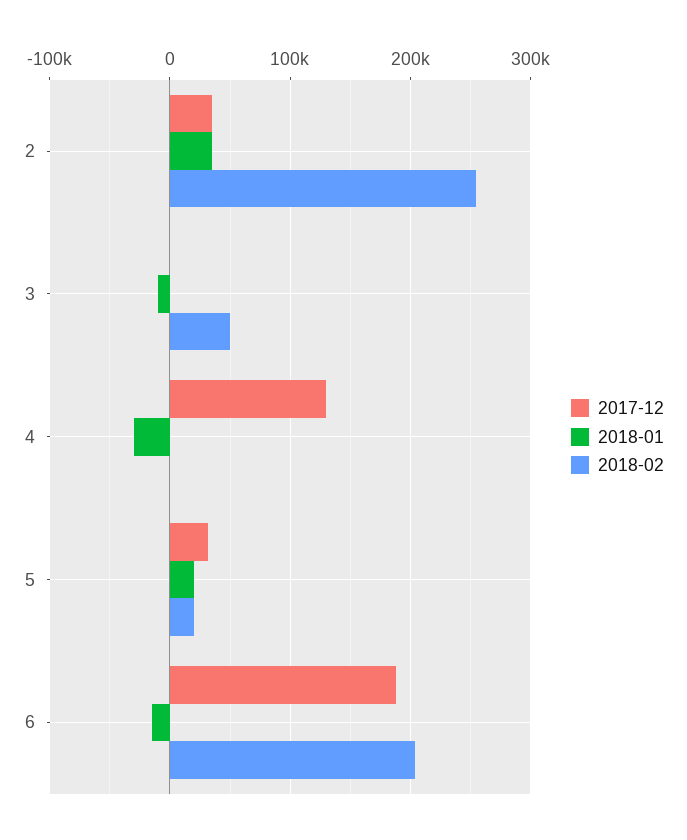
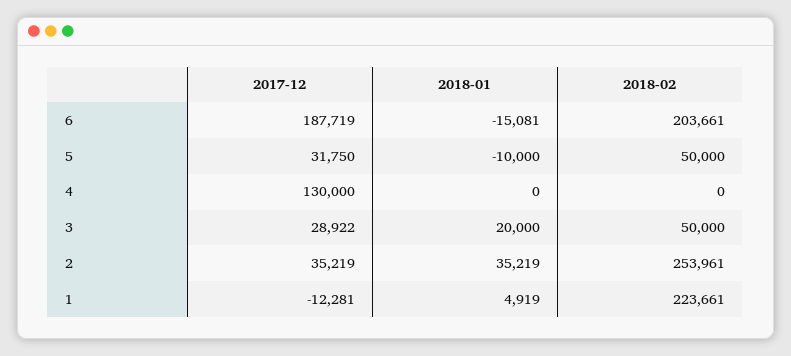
2017-12, 3: 0 -> 28922
2018-01, 3: -10000 -> 20000
2018-01, 4: -30000 -> 0
2018-01, 5: 20000 -> -10000
2018-02, 5: 20000 -> 50000
2017-12, 1: none -> -12281
2018-01, 1: none -> 4919
2018-02, 1: none -> 223661

